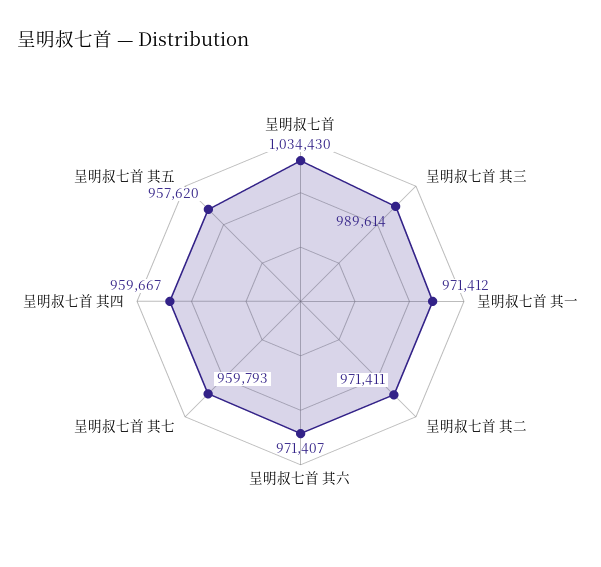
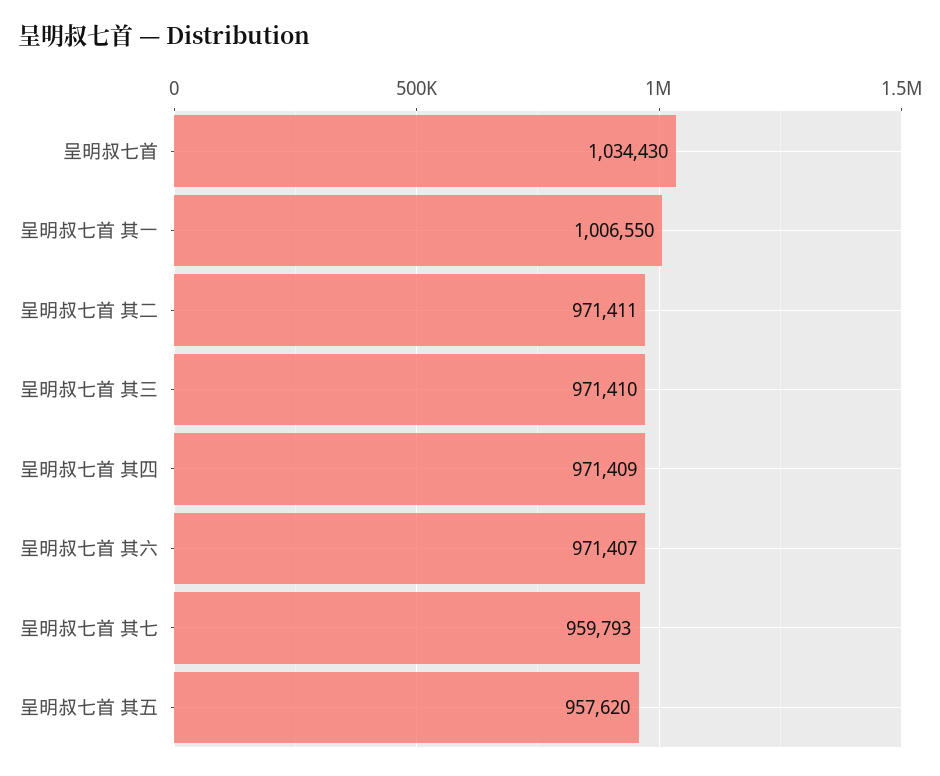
呈明叔七首 其三: 989614 -> 971410
呈明叔七首 其一: 971412 -> 1006550
呈明叔七首 其四: 959667 -> 971409

